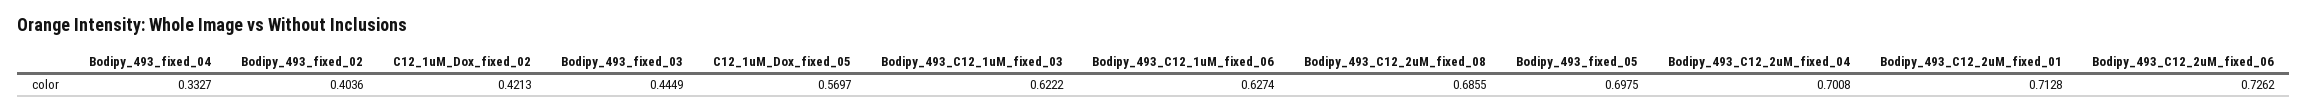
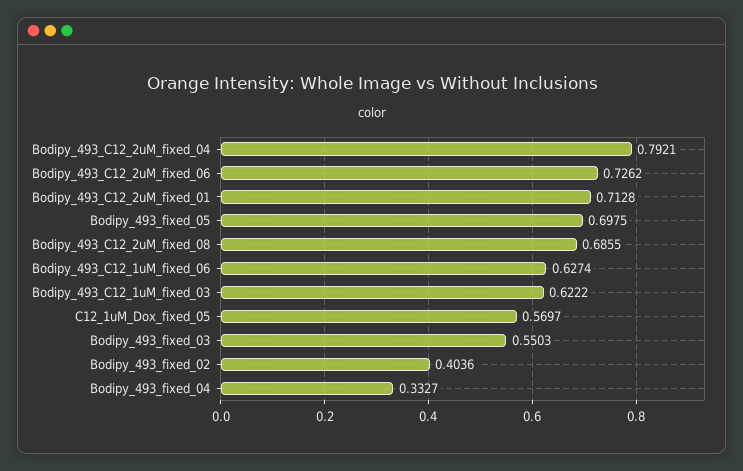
C12_1uM_Dox_fixed_02: 0.4213 -> none
Bodipy_493_fixed_03: 0.4449 -> 0.5503
Bodipy_493_C12_2uM_fixed_04: 0.7008 -> 0.7921

